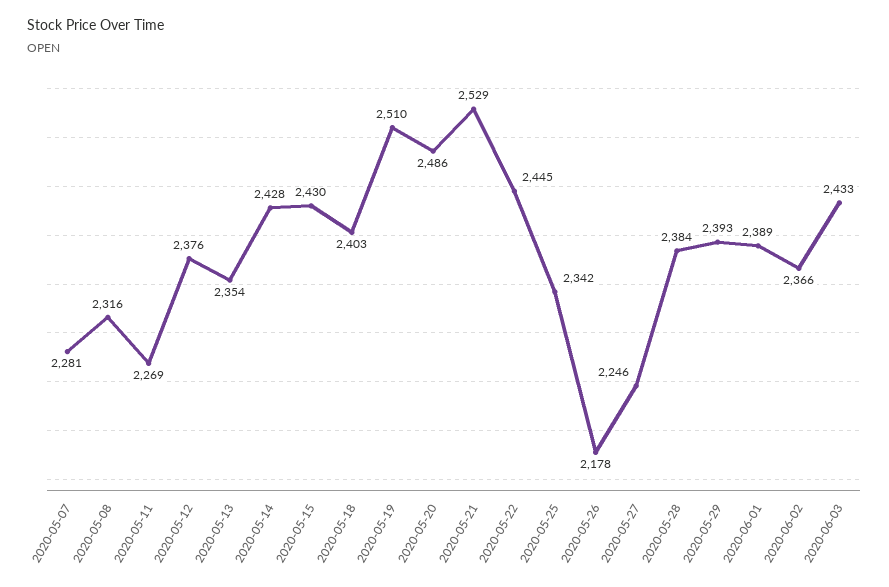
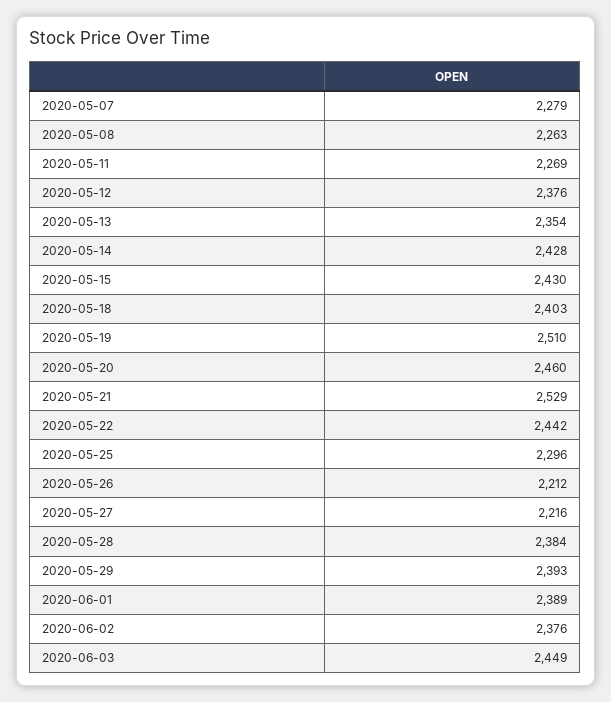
2020-05-07: 2281 -> 2279
2020-05-08: 2316 -> 2263
2020-05-20: 2486 -> 2460
2020-05-22: 2445 -> 2442
2020-05-25: 2342 -> 2296
2020-05-26: 2178 -> 2212
2020-05-27: 2246 -> 2216
2020-06-02: 2366 -> 2376
2020-06-03: 2433 -> 2449

